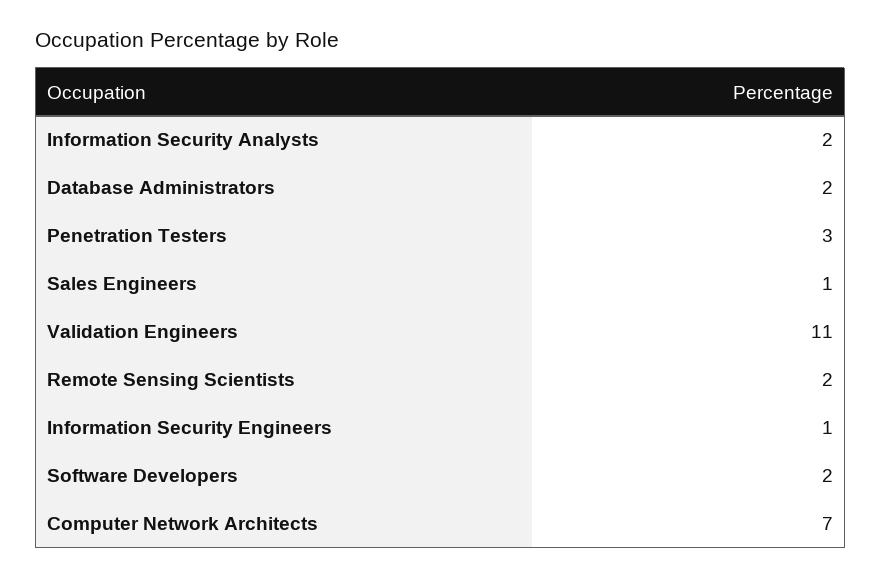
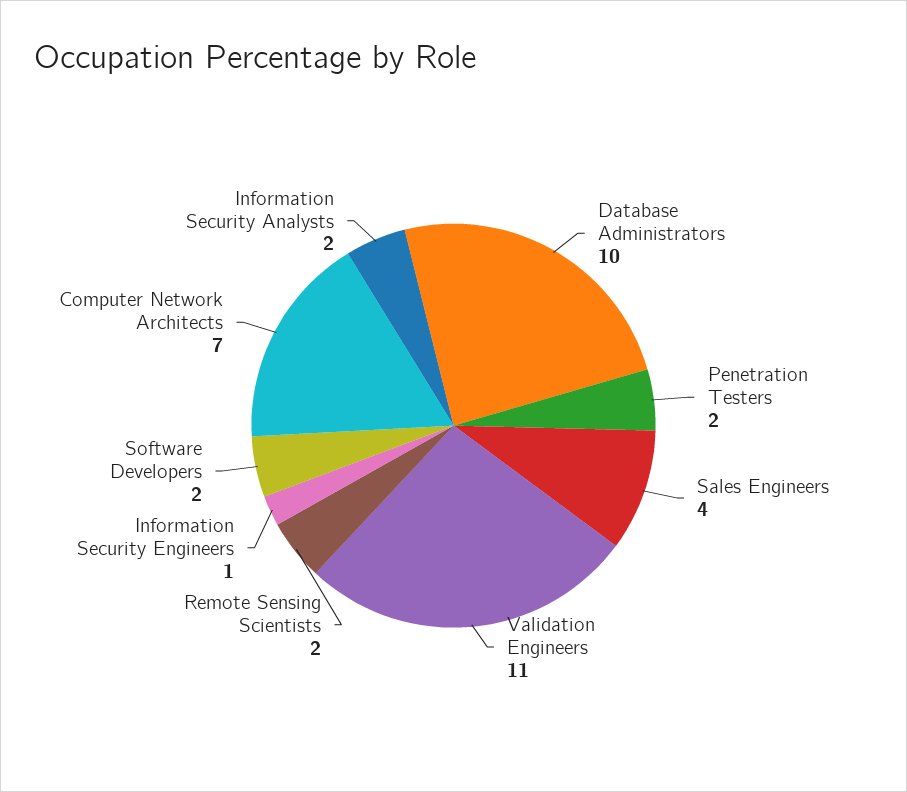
Database Administrators: 2 -> 10
Penetration Testers: 3 -> 2
Sales Engineers: 1 -> 4

